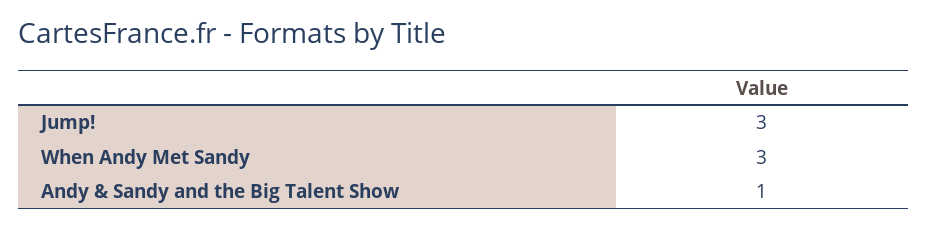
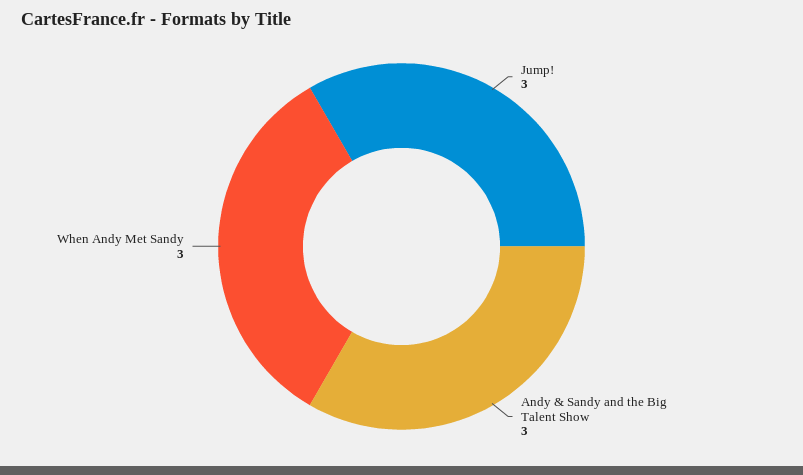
Andy & Sandy and the Big Talent Show: 1 -> 3

